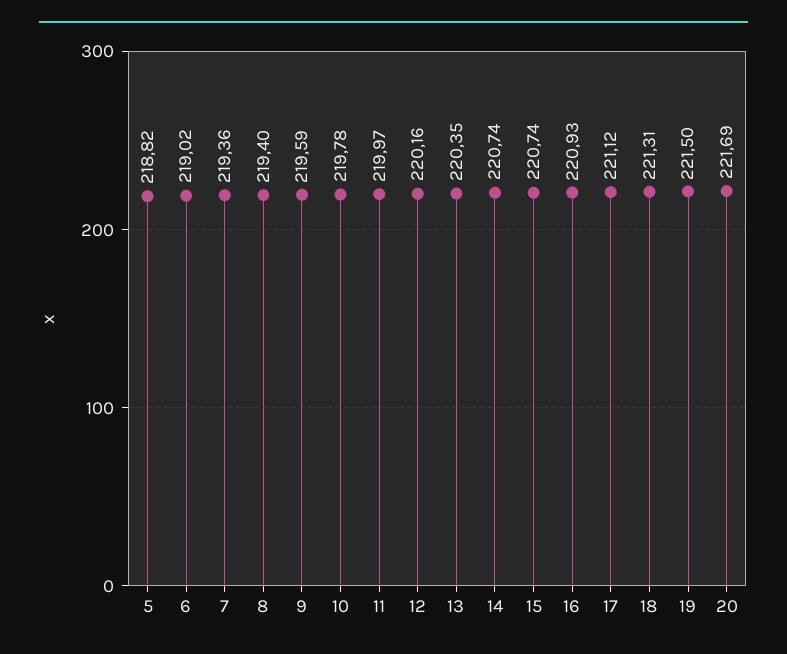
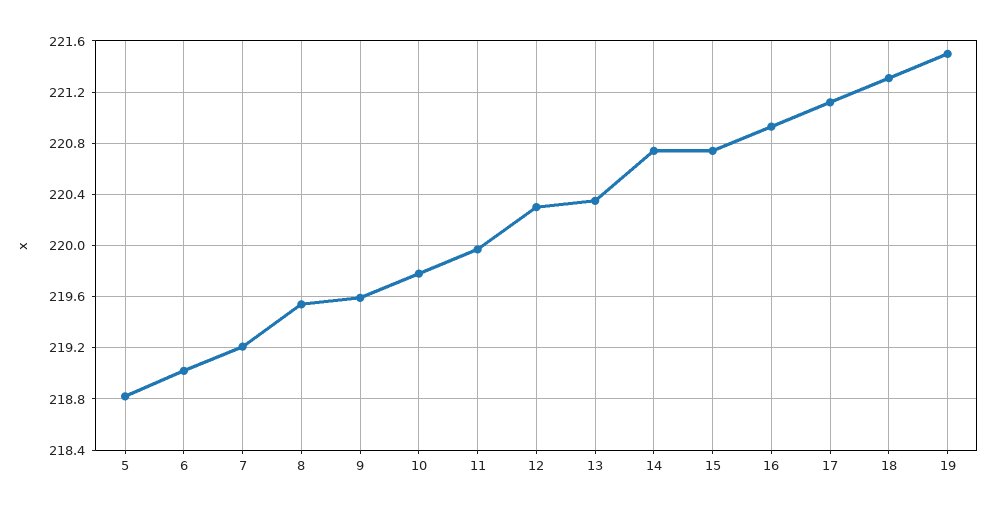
7: 219.36 -> 219.2
8: 219.4 -> 219.55
12: 220.16 -> 220.3
20: 221.69 -> none

